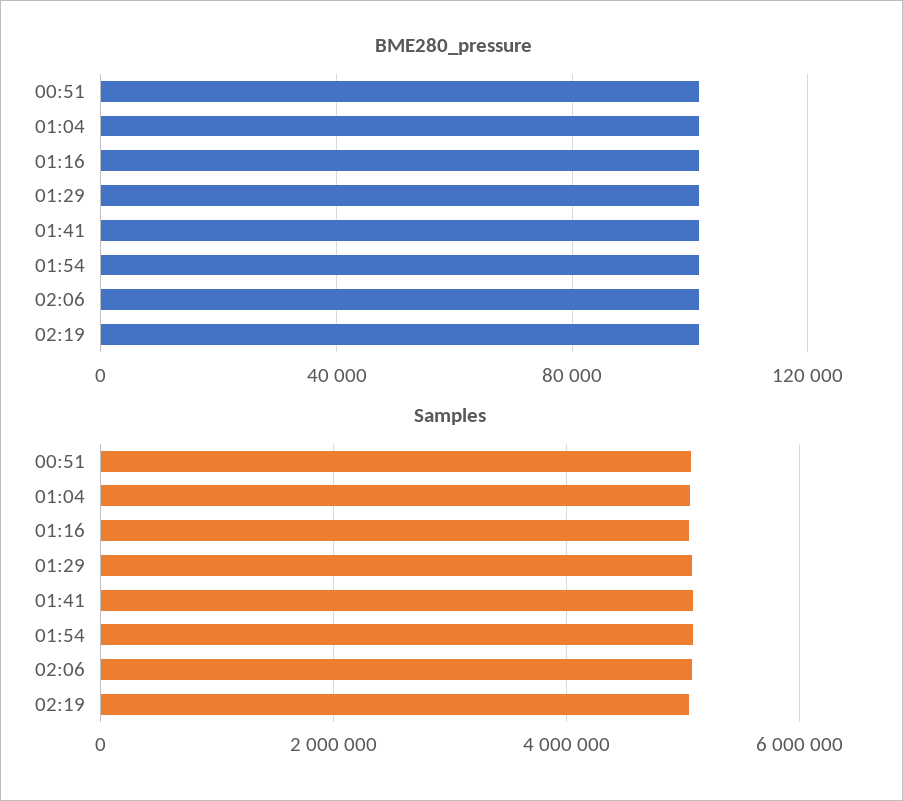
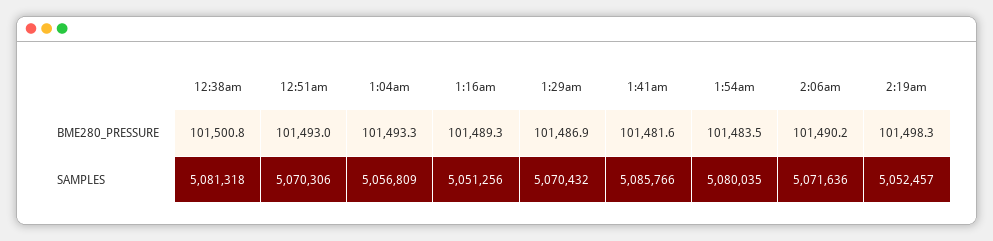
BME280_pressure, 12:38am: none -> 101500.8
Samples, 12:38am: none -> 5081318

